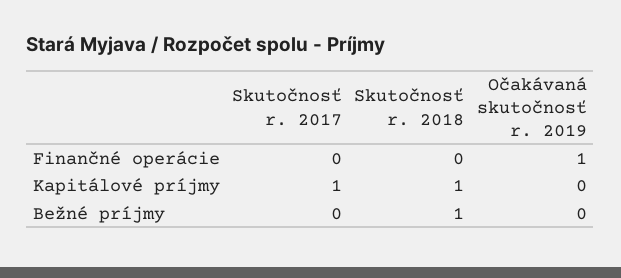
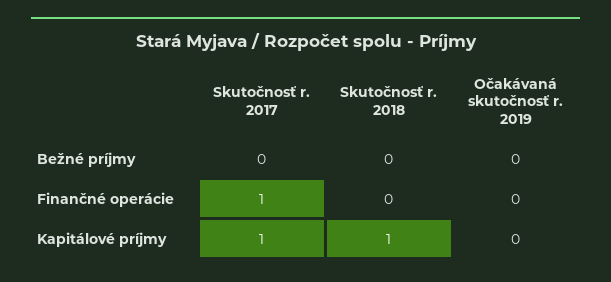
Skutočnosť r. 2017, Finančné operácie: 0 -> 1
Očakávaná skutočnosť r. 2019, Finančné operácie: 1 -> 0
Skutočnosť r. 2018, Bežné príjmy: 1 -> 0

